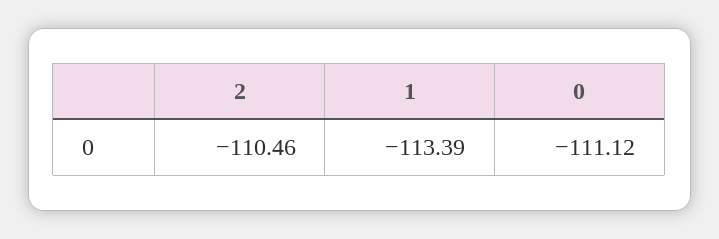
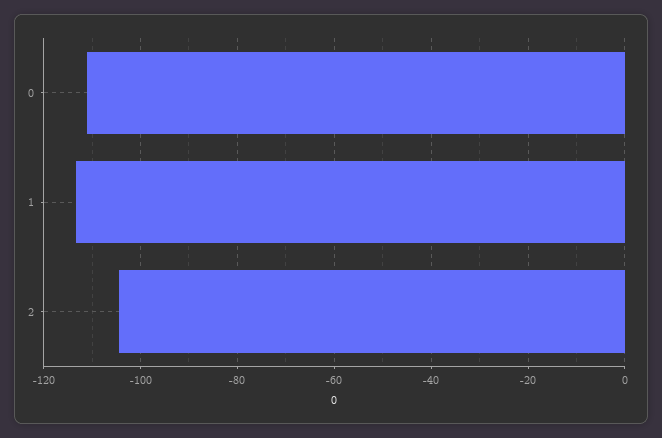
2: -110.46 -> -104

